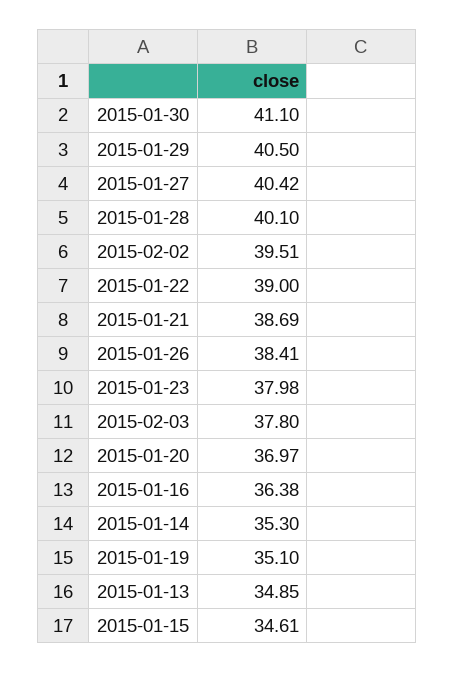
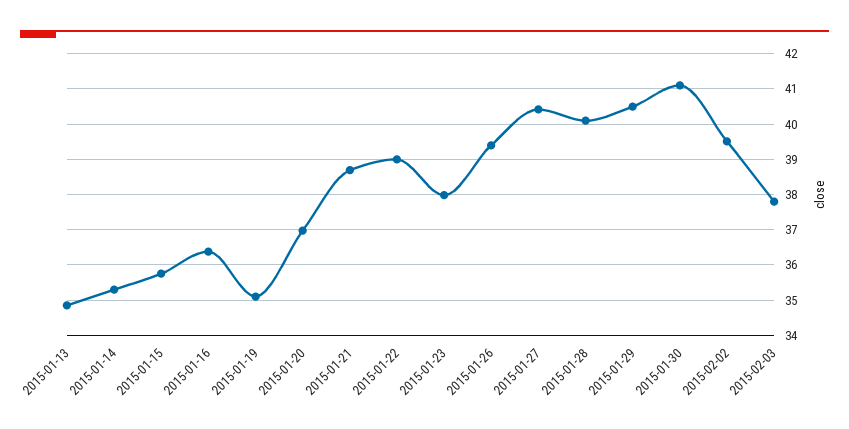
2015-01-26: 38.41 -> 39.4
2015-01-15: 34.61 -> 35.8

